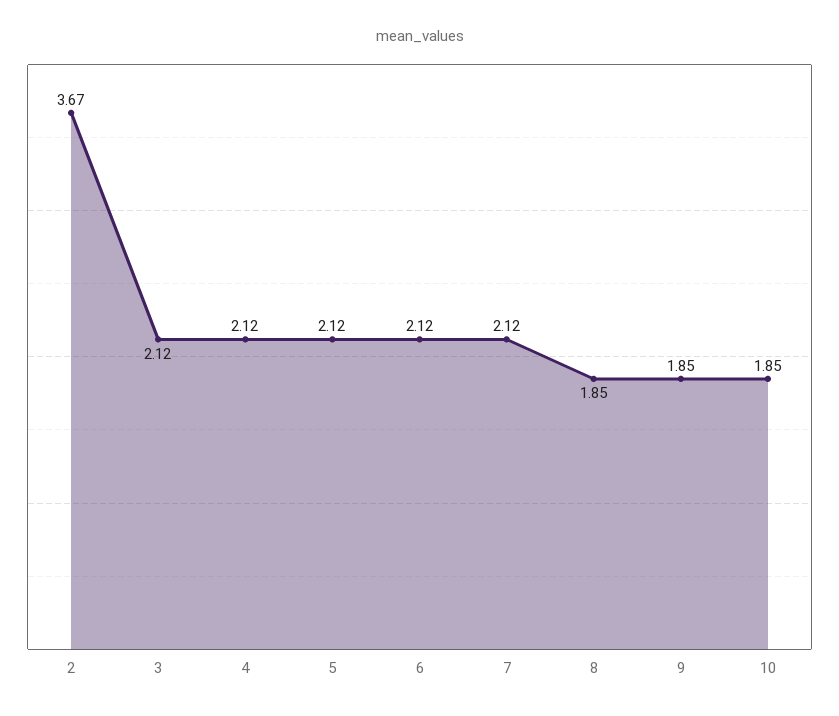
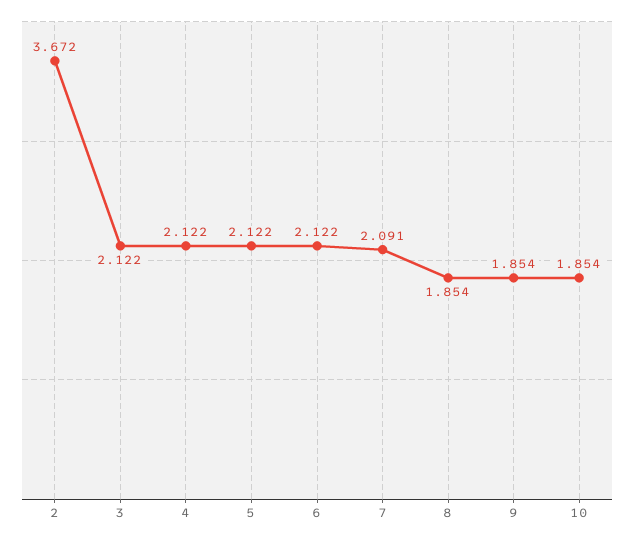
7: 2.12 -> 2.091

